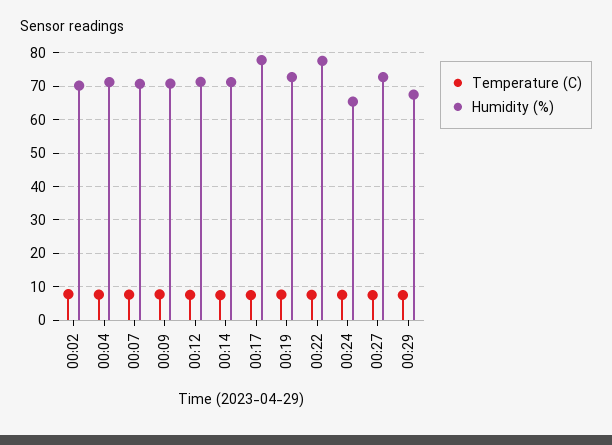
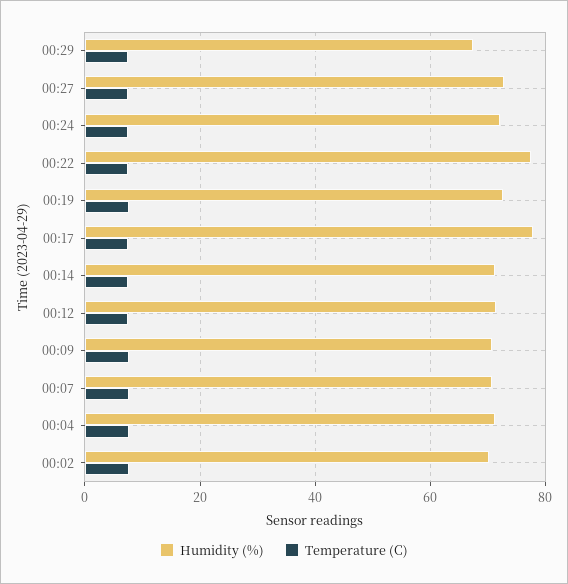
Humidity (%), 00:24: 66 -> 72

